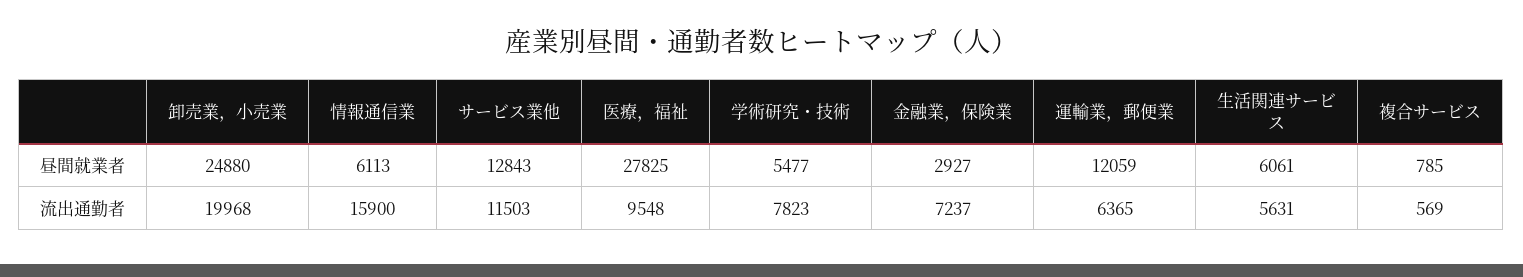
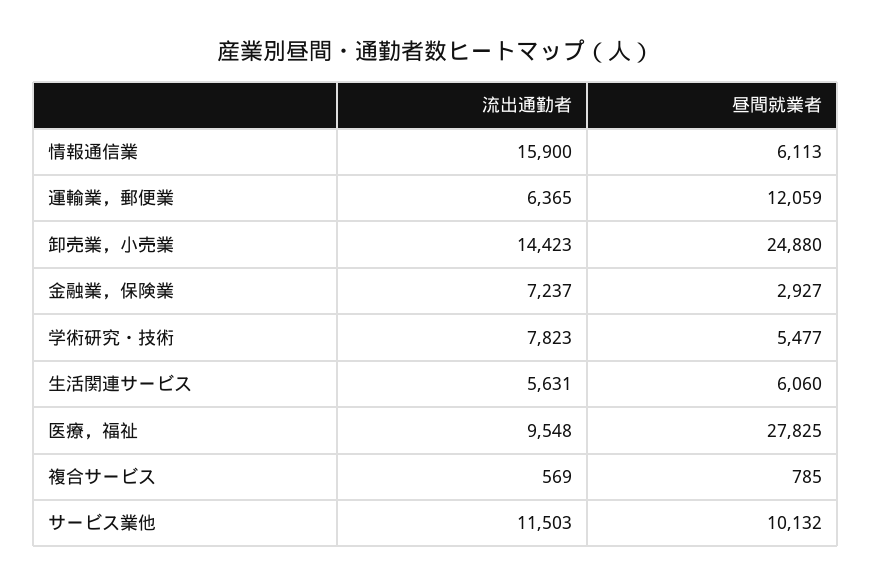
サービス業他, 昼間就業者: 12843 -> 10132
生活関連サービス, 昼間就業者: 6061 -> 6060
卸売業，小売業, 流出通勤者: 19968 -> 14423

